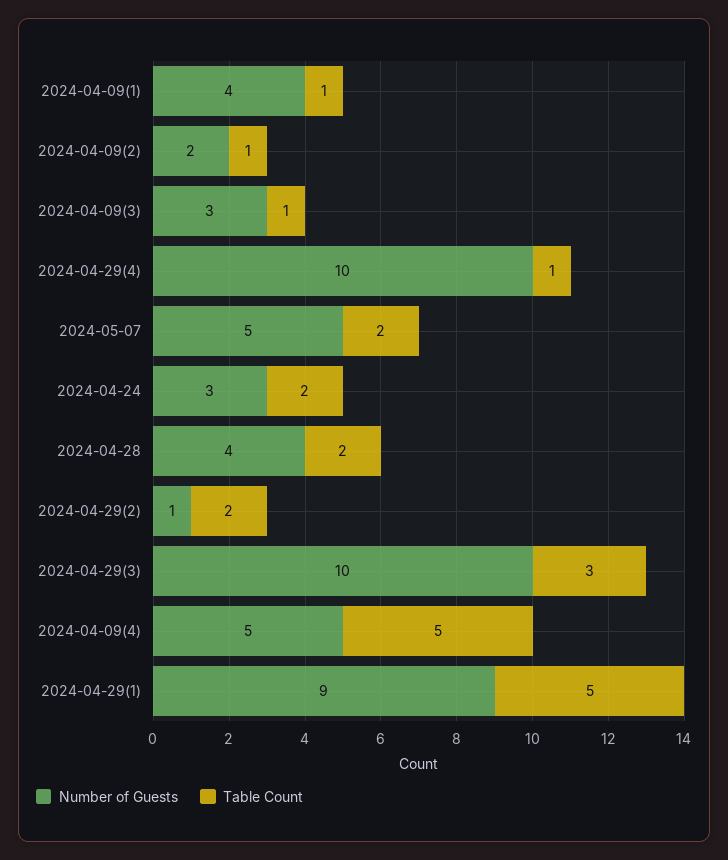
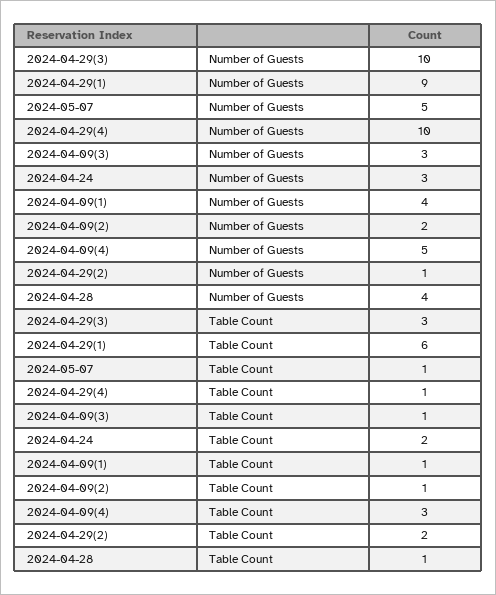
Table Count, 2024-05-07: 2 -> 1
Table Count, 2024-04-28: 2 -> 1
Table Count, 2024-04-09(4): 5 -> 3
Table Count, 2024-04-29(1): 5 -> 6

